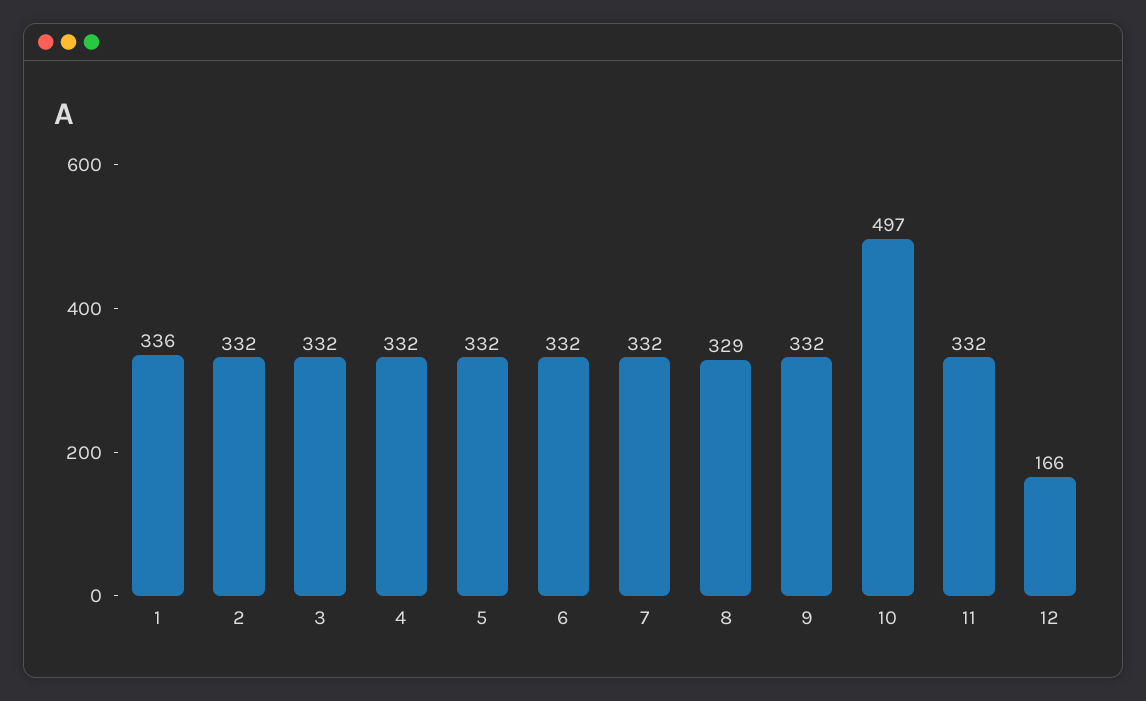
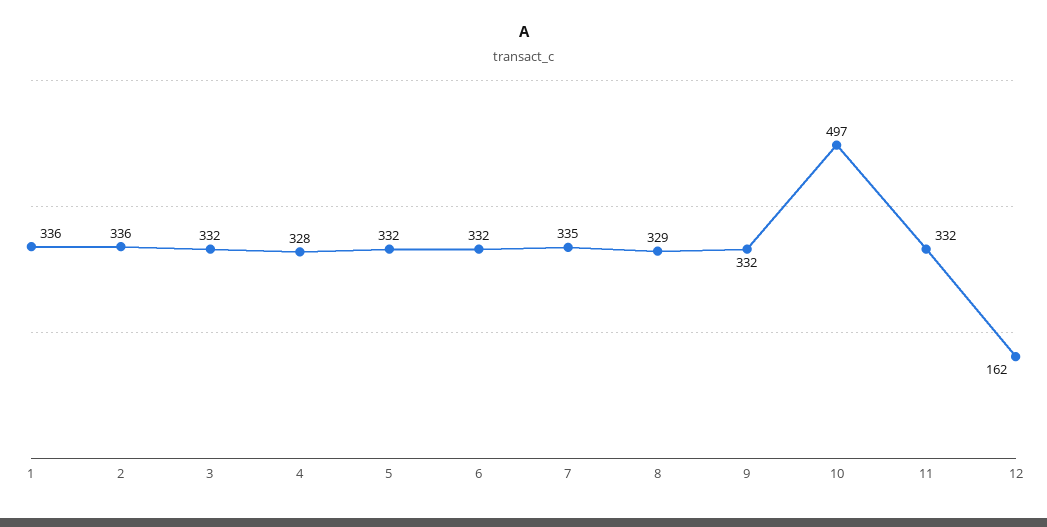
2: 332 -> 336
4: 332 -> 328
7: 332 -> 335
12: 166 -> 162

